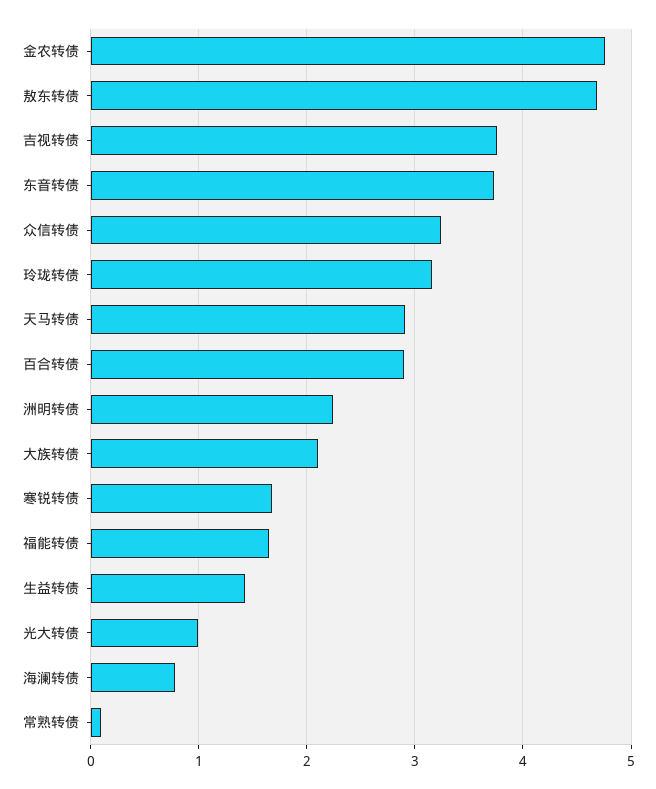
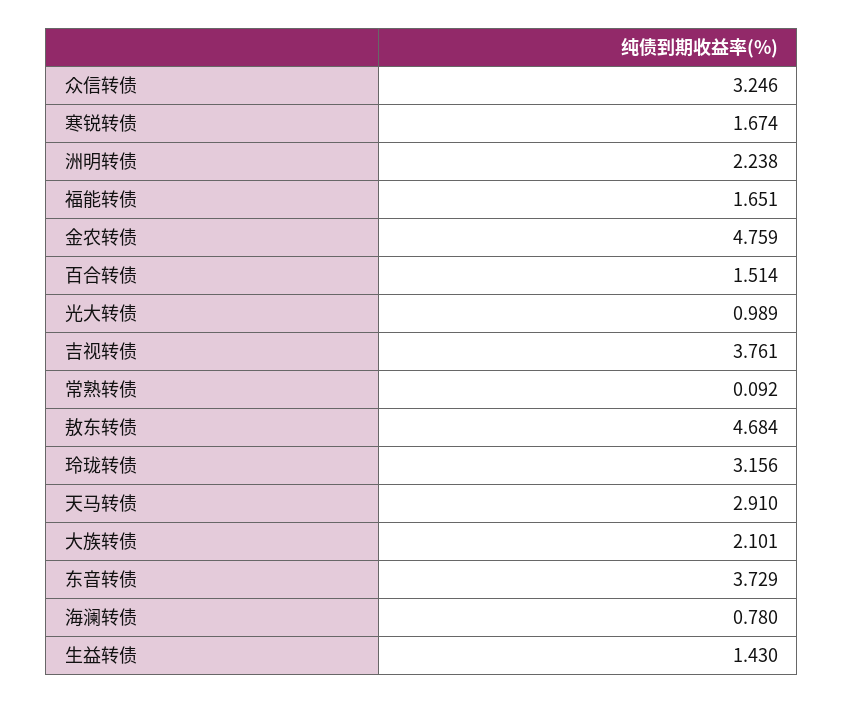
百合转债: 2.9 -> 1.514

